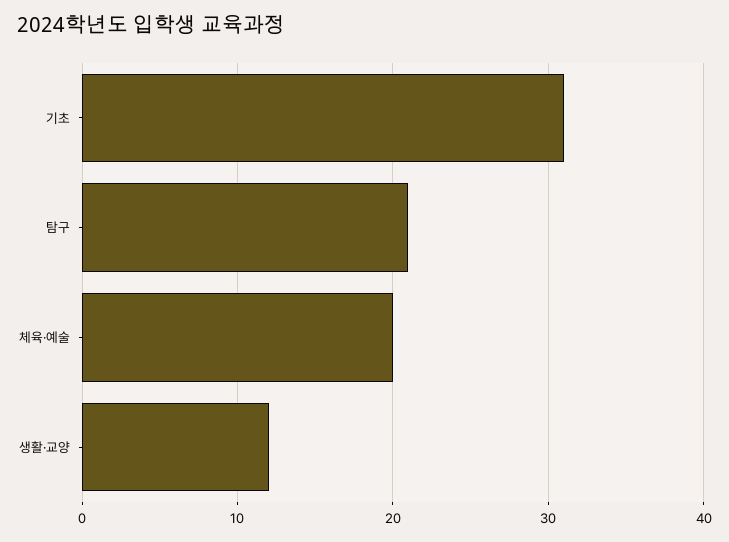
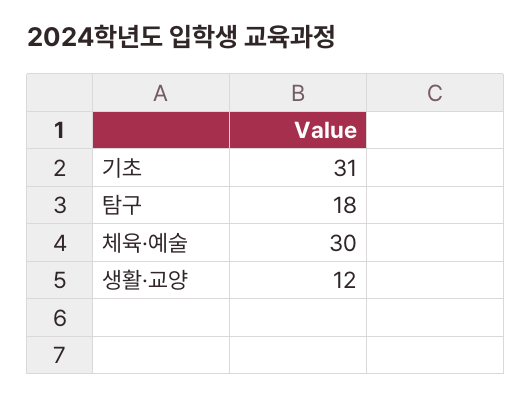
탐구: 21 -> 18
체육·예술: 20 -> 30

